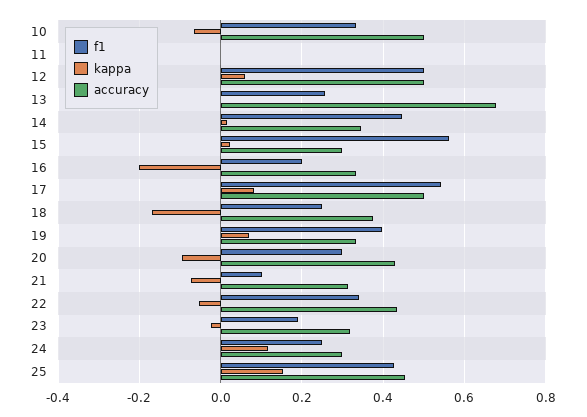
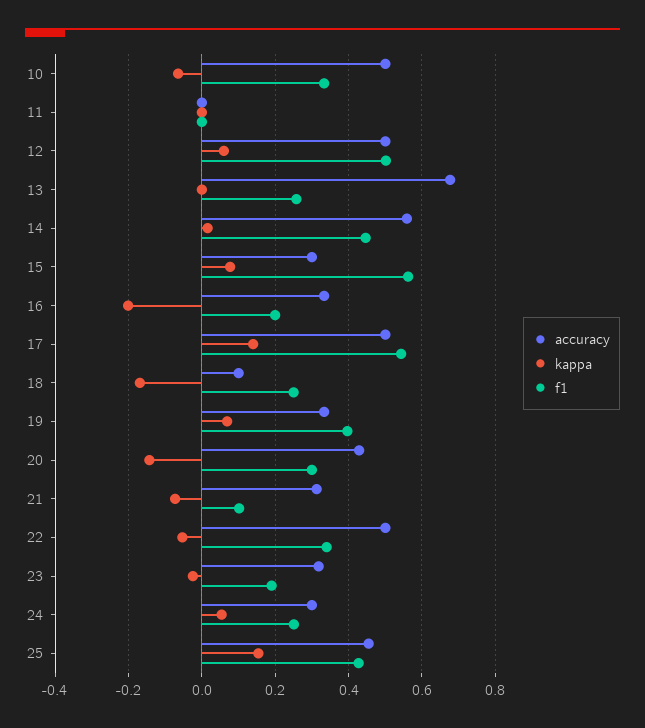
accuracy, 14: 0.34 -> 0.56
kappa, 15: 0.02 -> 0.08
kappa, 17: 0.08 -> 0.14
accuracy, 18: 0.38 -> 0.1
kappa, 20: -0.1 -> -0.14
accuracy, 22: 0.44 -> 0.5
kappa, 24: 0.12 -> 0.06

